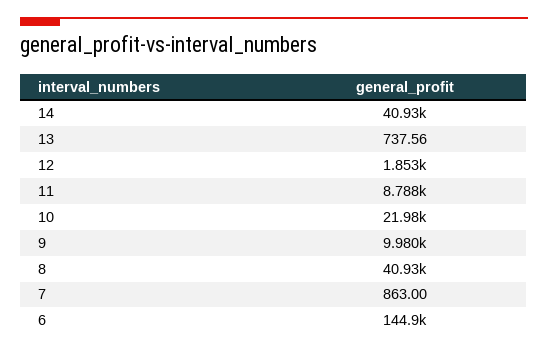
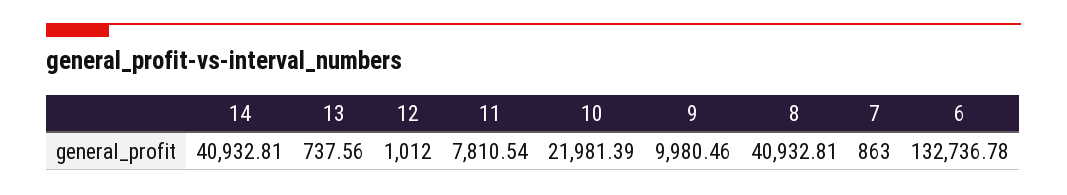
12: 1853 -> 1012
11: 8788 -> 7810.54
6: 144900 -> 132736.78

